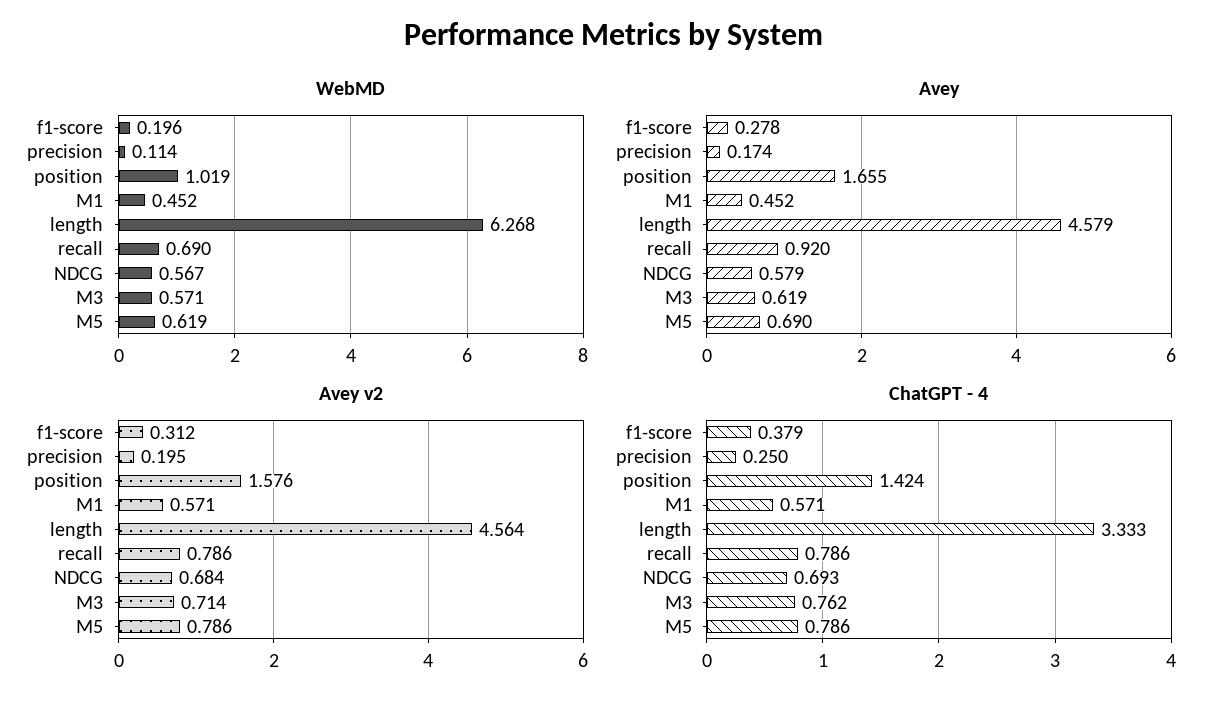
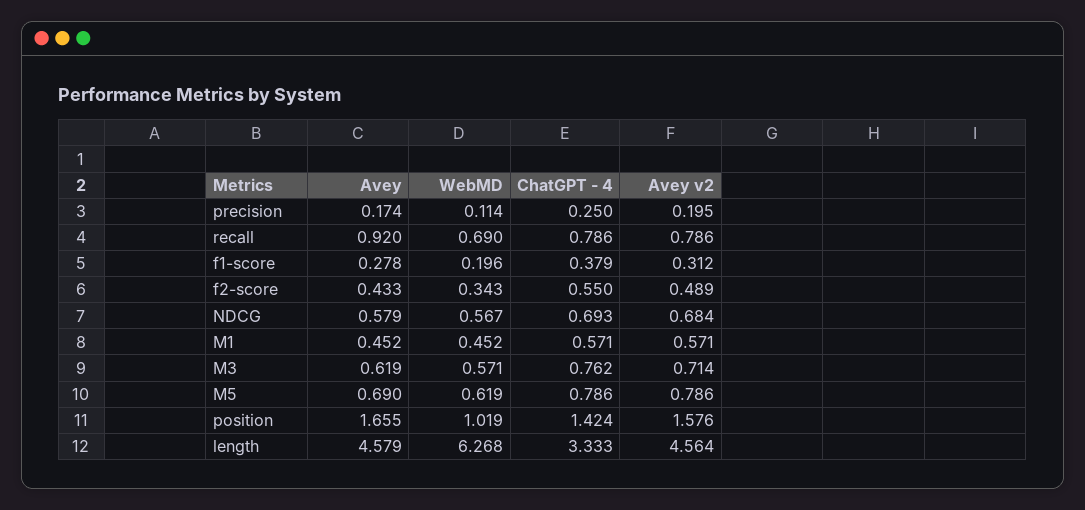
Avey, f2-score: none -> 0.433
WebMD, f2-score: none -> 0.343
ChatGPT - 4, f2-score: none -> 0.55
Avey v2, f2-score: none -> 0.489

